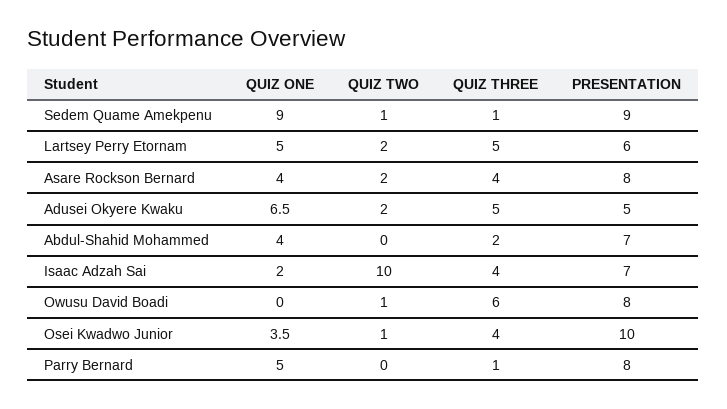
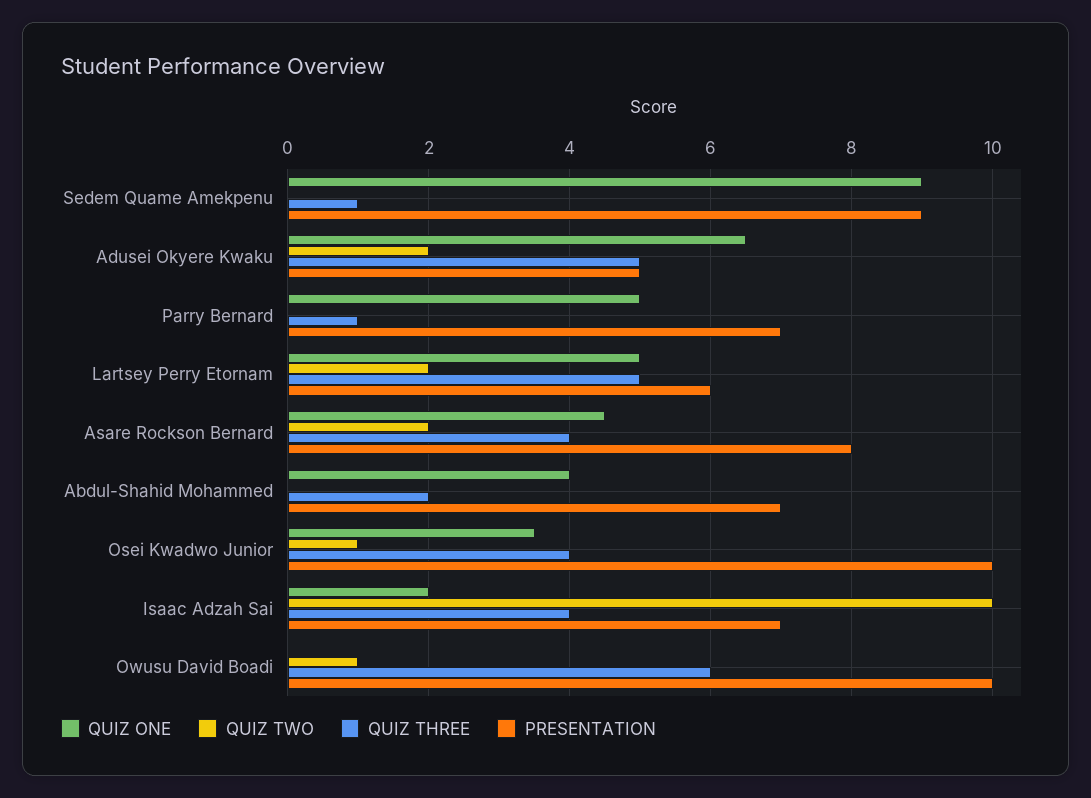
QUIZ TWO, Sedem Quame Amekpenu: 1 -> 0
QUIZ ONE, Asare Rockson Bernard: 4 -> 4.5
PRESENTATION, Owusu David Boadi: 8 -> 10
PRESENTATION, Parry Bernard: 8 -> 7

